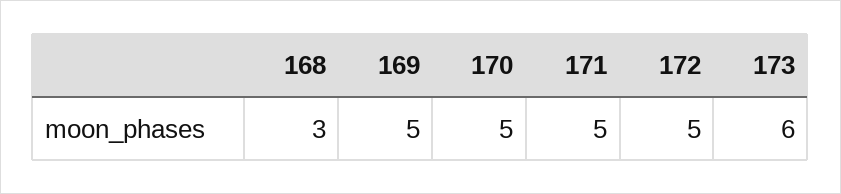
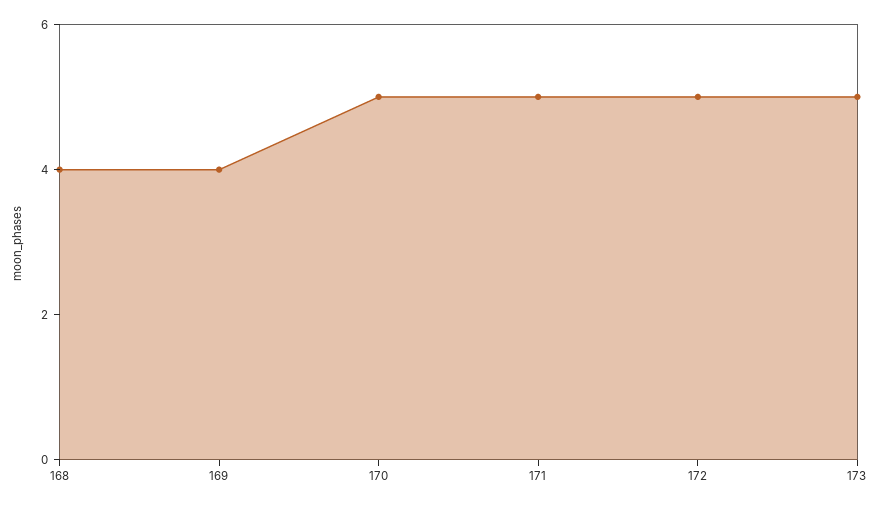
168: 3 -> 4
169: 5 -> 4
173: 6 -> 5

